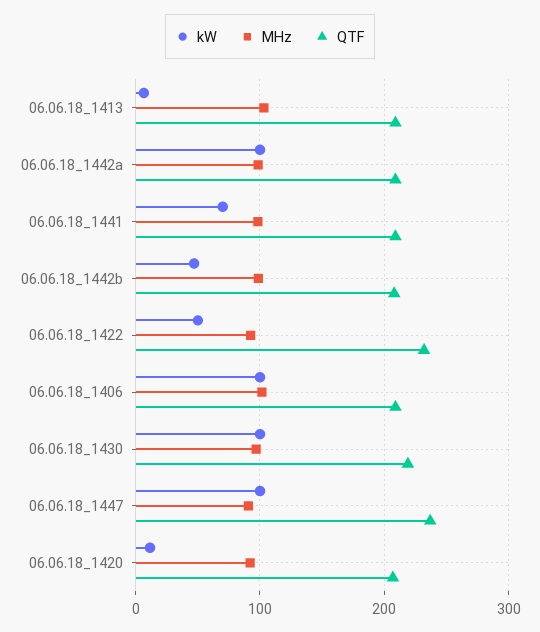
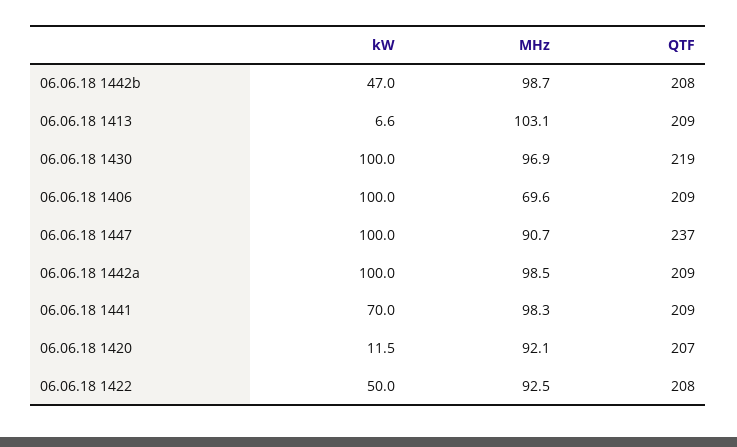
QTF, 06.06.18_1422: 230 -> 208
MHz, 06.06.18_1406: 100 -> 69.6

